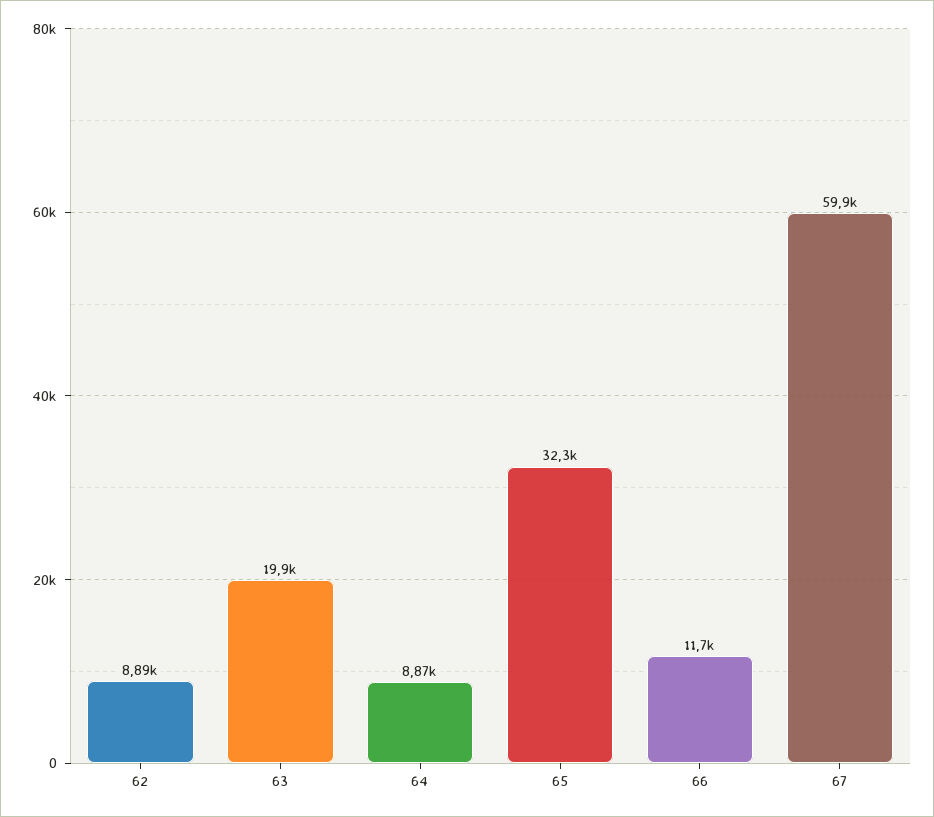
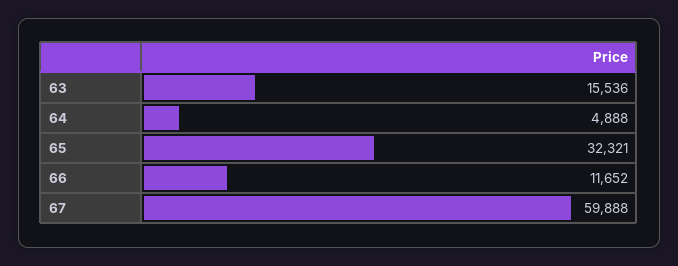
62: 8890 -> none
63: 19900 -> 15536
64: 8870 -> 4888

